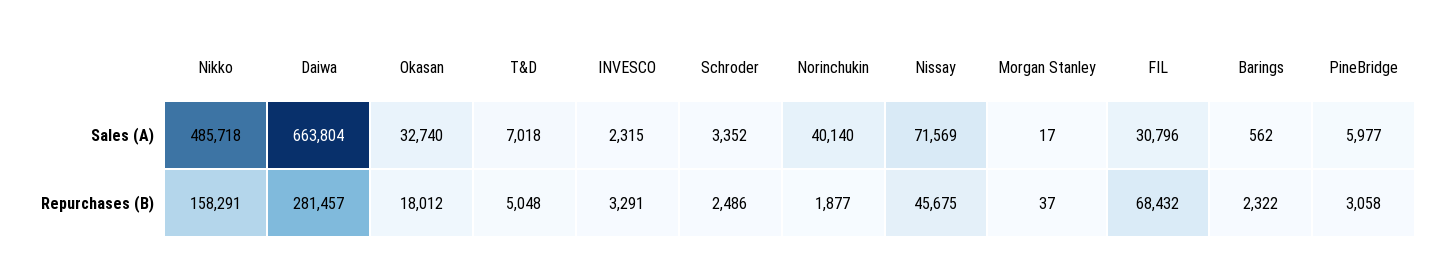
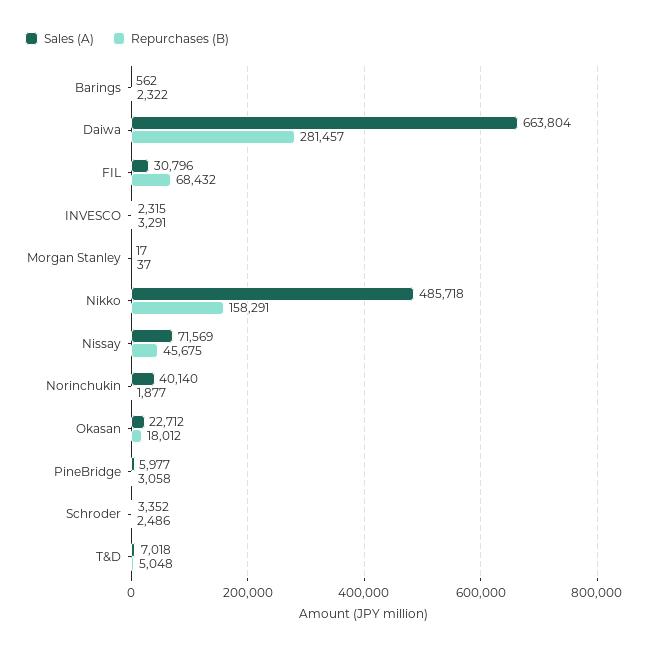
Sales (A), Okasan: 32740 -> 22712

